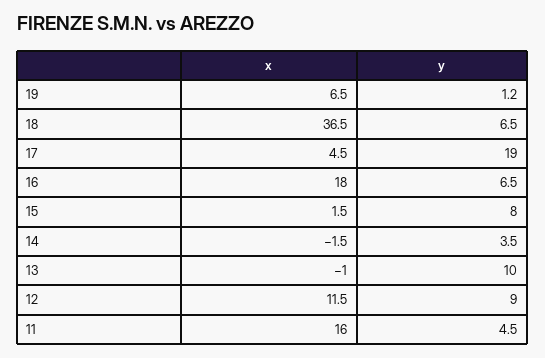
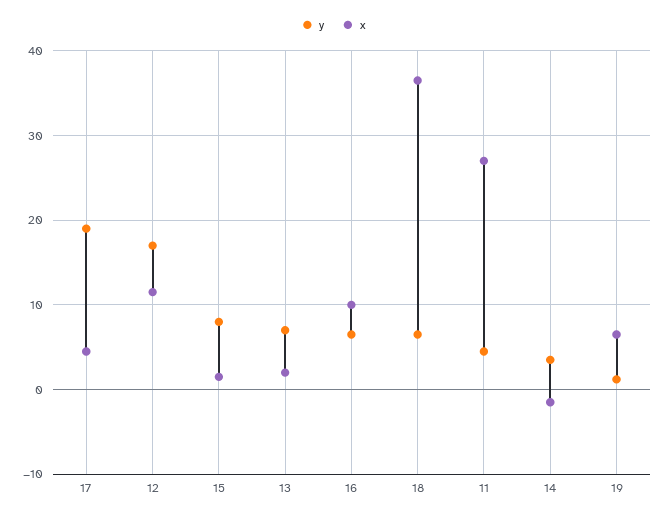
x, 16: 18 -> 10
x, 13: -1 -> 2
y, 13: 10 -> 7
y, 12: 9 -> 17
x, 11: 16 -> 27

